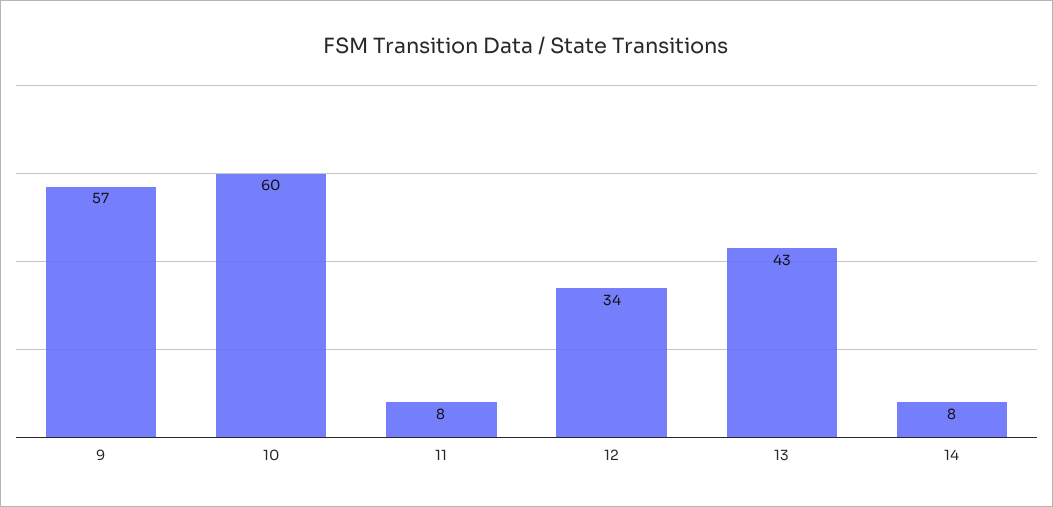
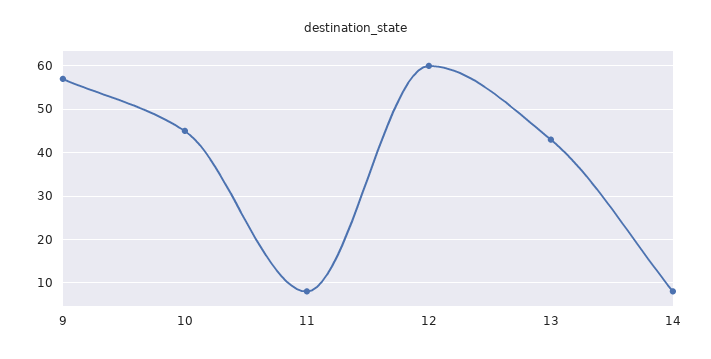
10: 60 -> 45
12: 34 -> 60

